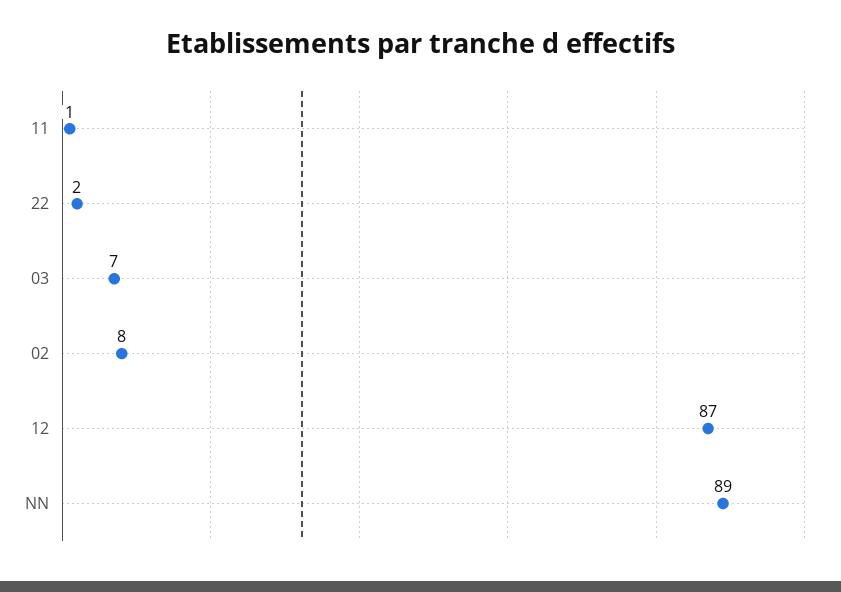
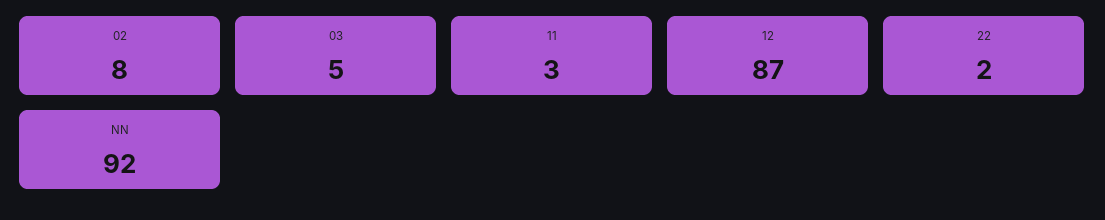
11: 1 -> 3
03: 7 -> 5
NN: 89 -> 92

